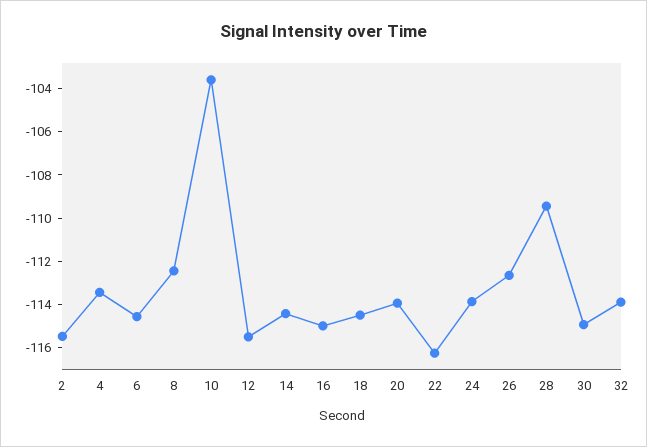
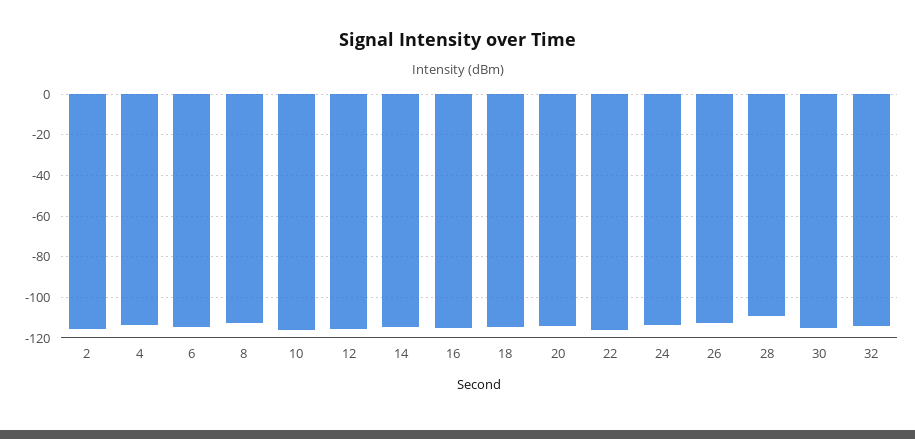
10: -103.5 -> -115

